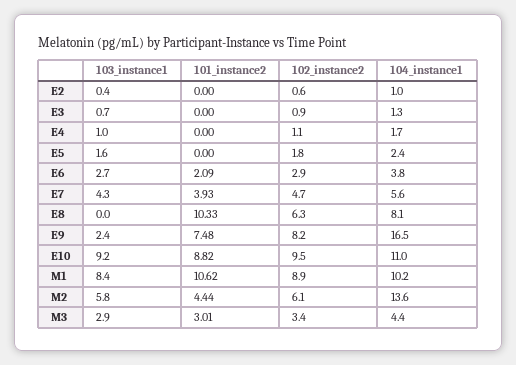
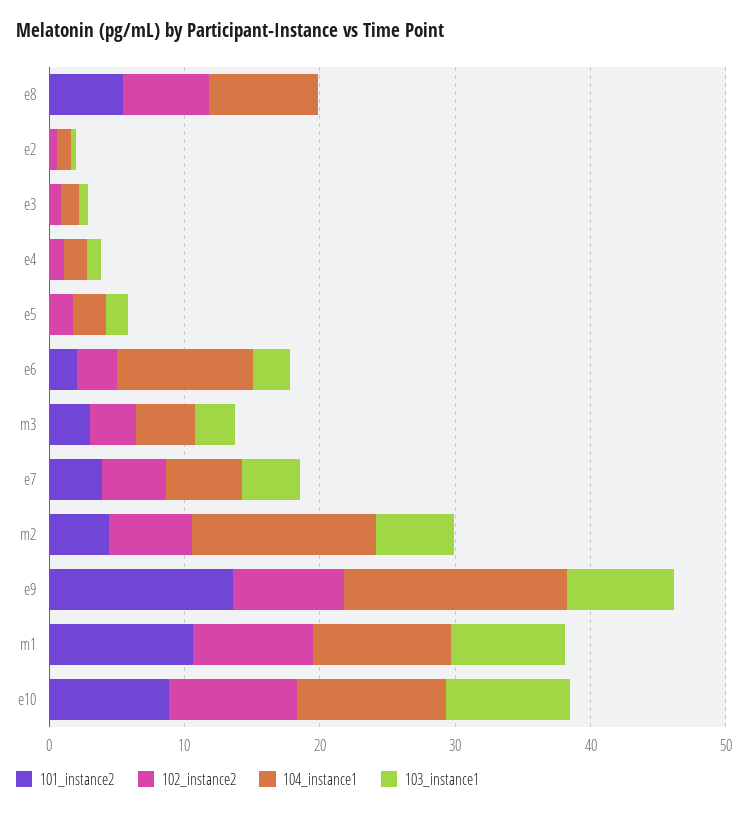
104_instance1, E6: 3.8 -> 10
101_instance2, E8: 10.33 -> 6
103_instance1, E9: 2.4 -> 8
101_instance2, E9: 7.48 -> 14

